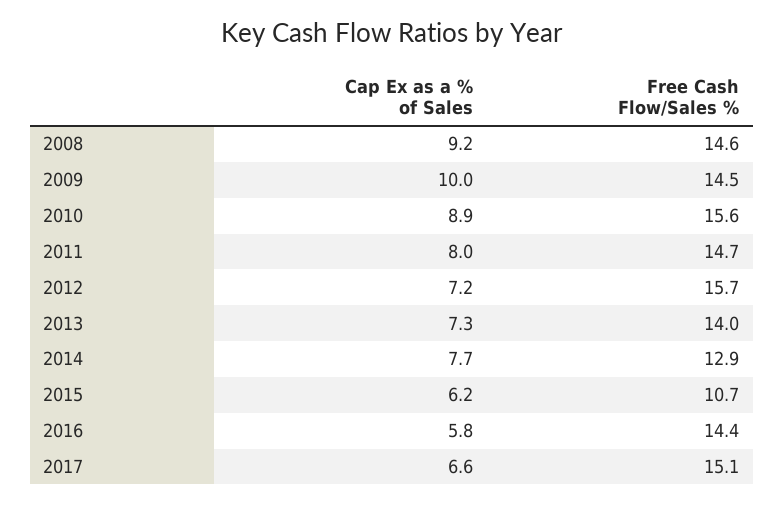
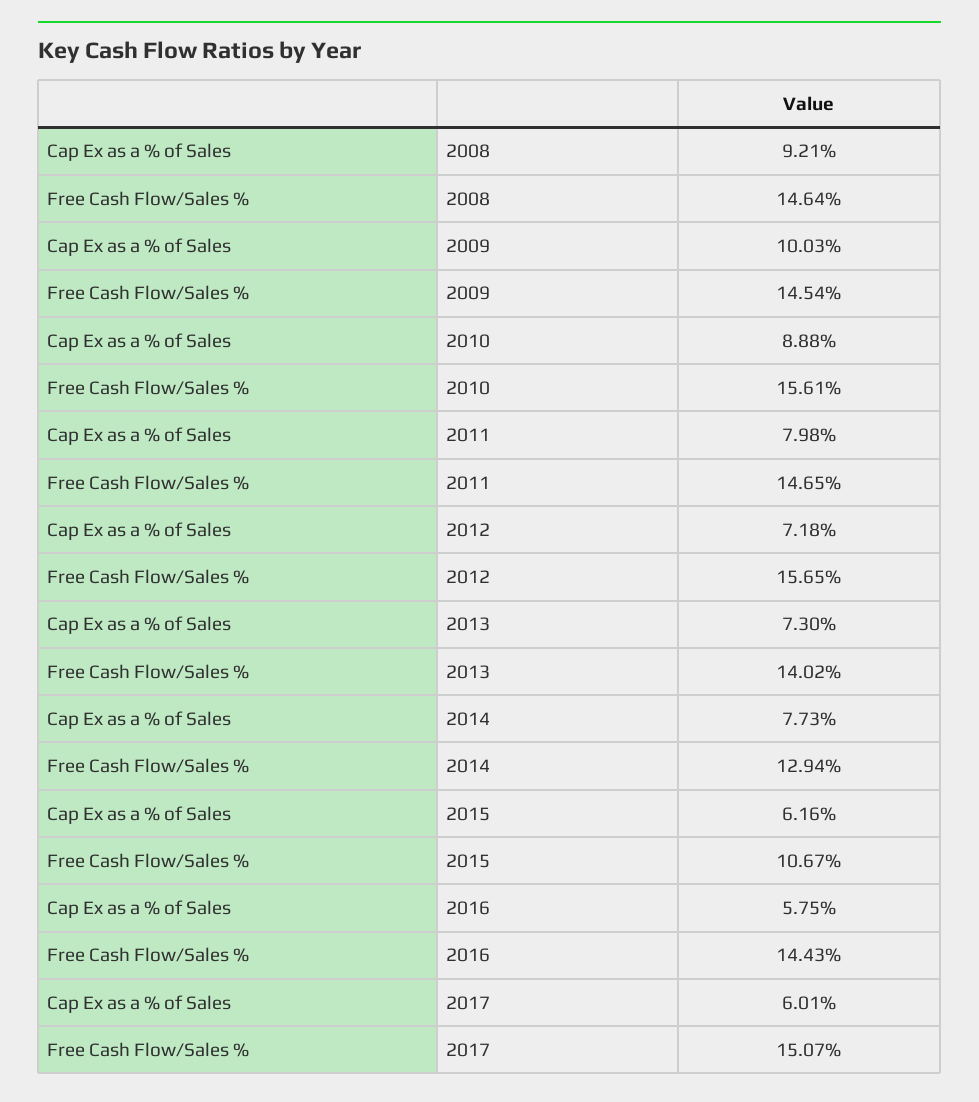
Cap Ex as a % of Sales, 2017: 6.6 -> 6.01

